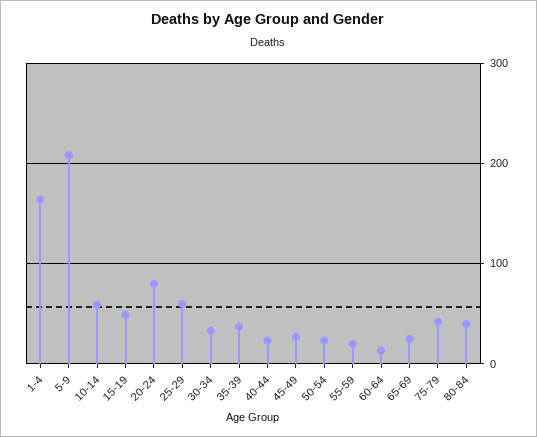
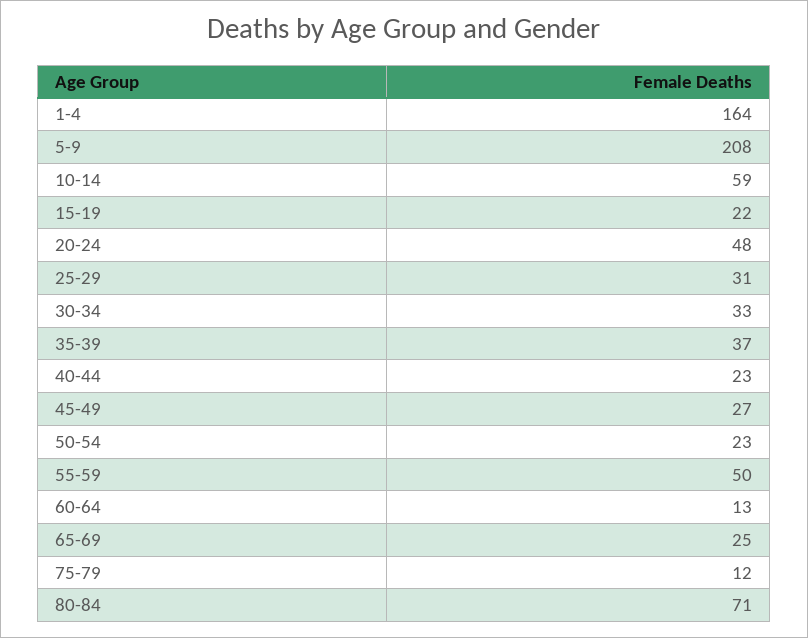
15-19: 50 -> 22
20-24: 80 -> 48
25-29: 60 -> 31
55-59: 20 -> 50
75-79: 40 -> 12
80-84: 40 -> 71

